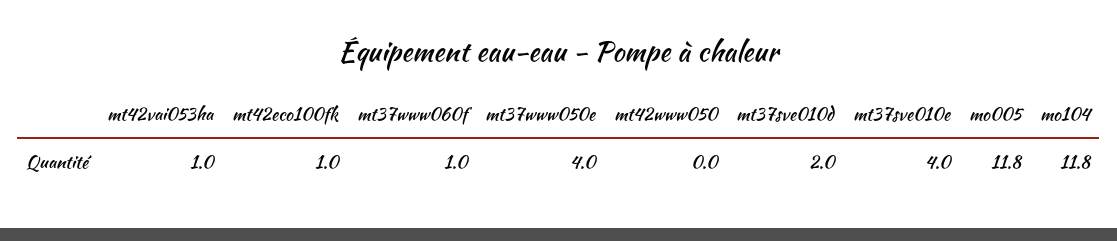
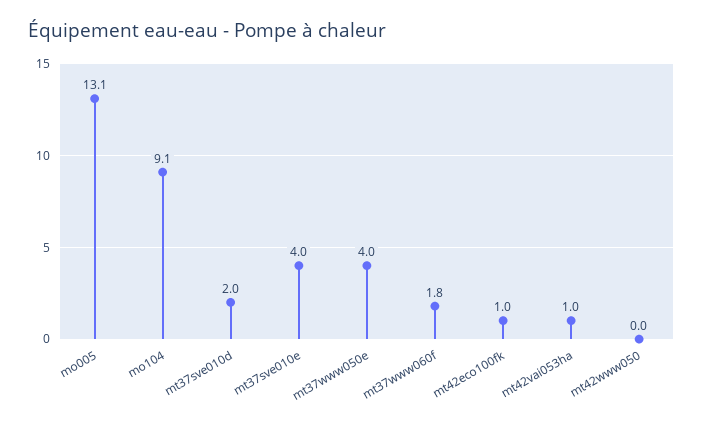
mt37www060f: 1 -> 1.8
mo005: 11.8 -> 13.1
mo104: 11.8 -> 9.1

